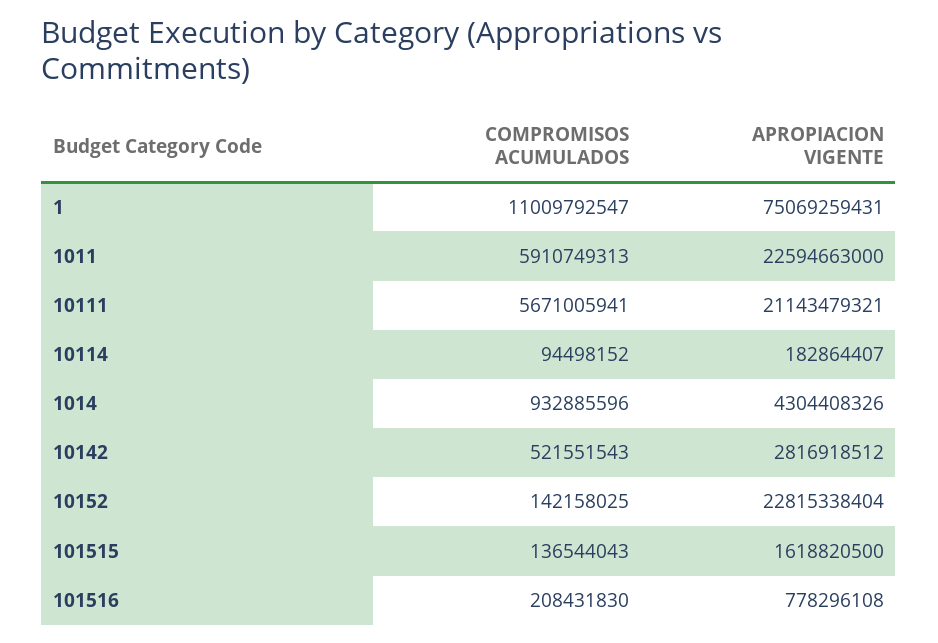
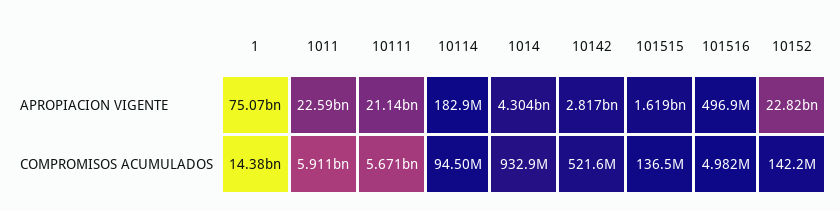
COMPROMISOS ACUMULADOS, 1: 11009792547 -> 14380000000
COMPROMISOS ACUMULADOS, 101516: 208431830 -> 4982000
APROPIACION VIGENTE, 101516: 778296108 -> 496900000

